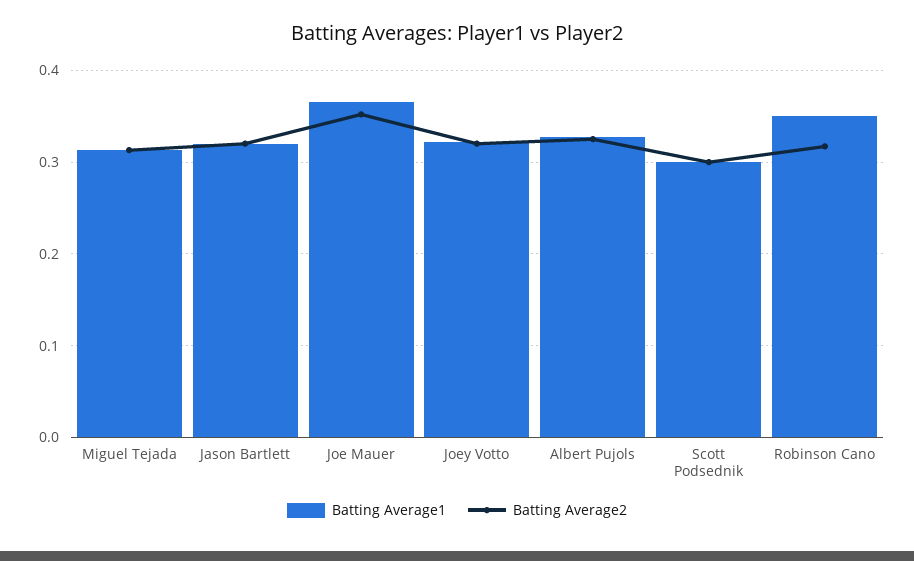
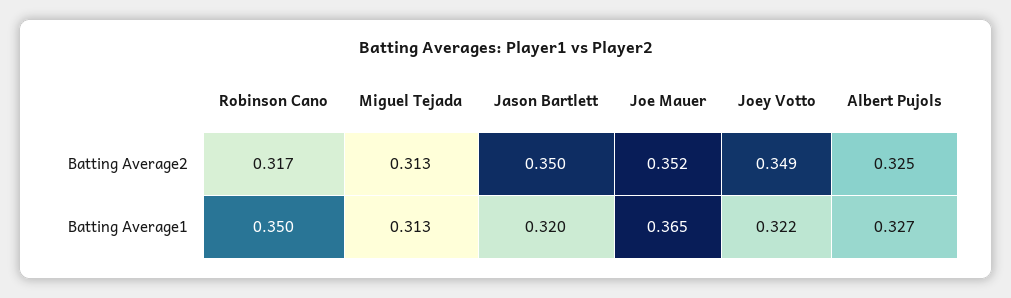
Batting Average2, Jason Bartlett: 0.32 -> 0.35
Batting Average2, Joey Votto: 0.32 -> 0.349
Batting Average1, Scott Podsednik: 0.3 -> none
Batting Average2, Scott Podsednik: 0.3 -> none

